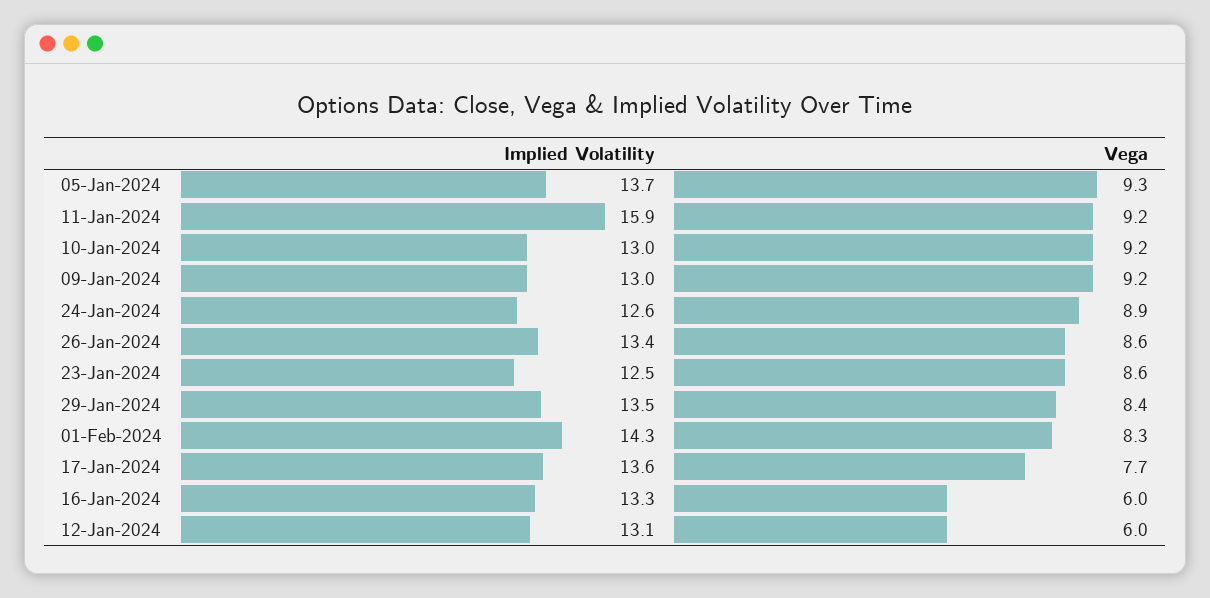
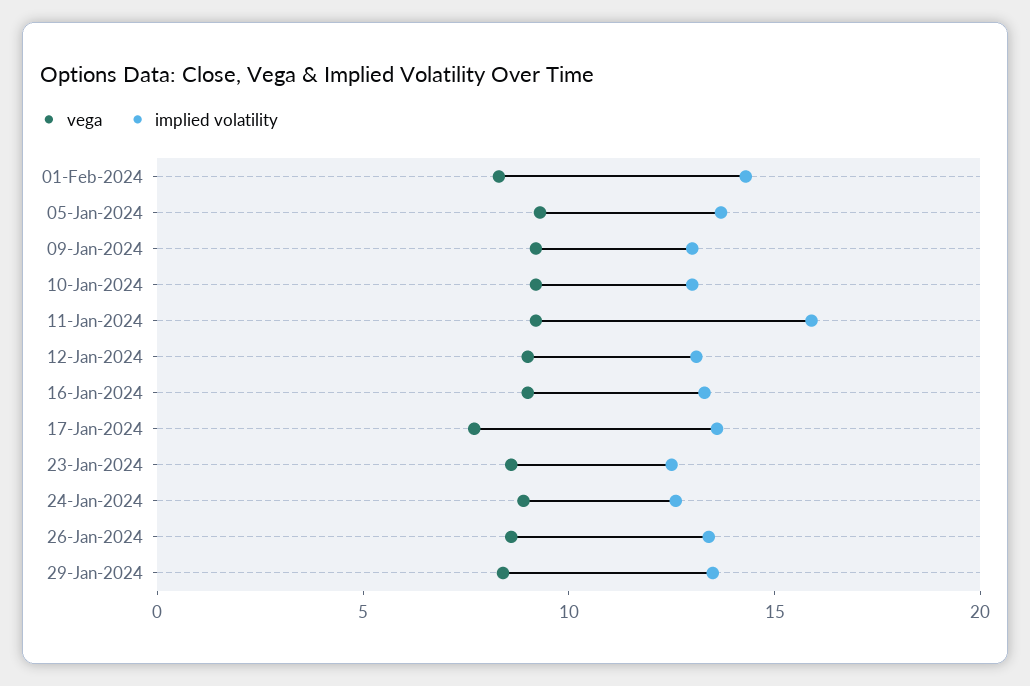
Vega, 16-Jan-2024: 6 -> 9
Vega, 12-Jan-2024: 6 -> 9

